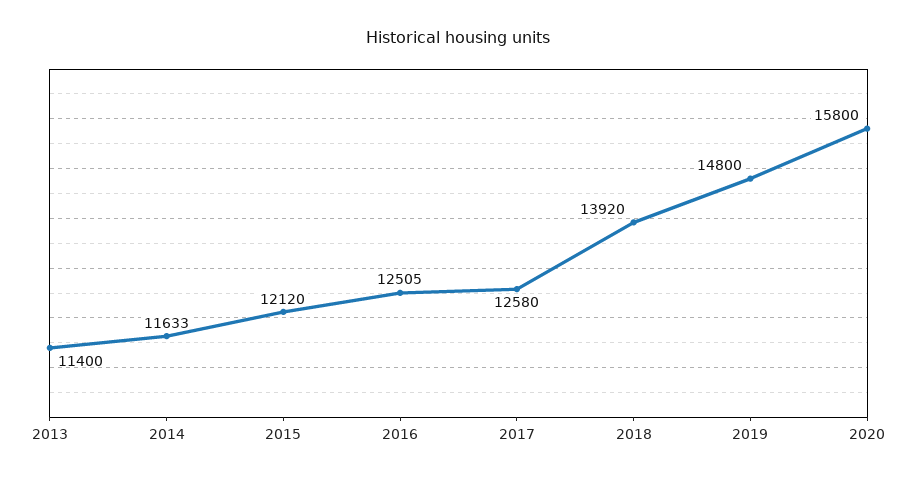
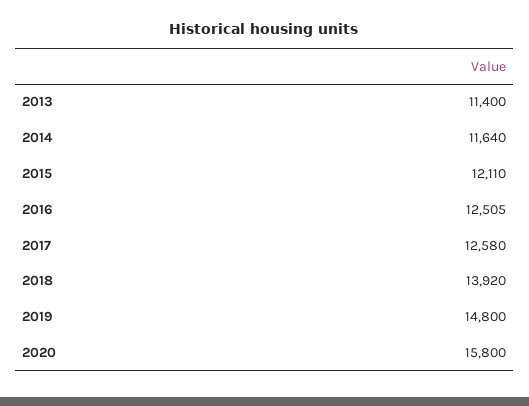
2014: 11633 -> 11640
2015: 12120 -> 12110

